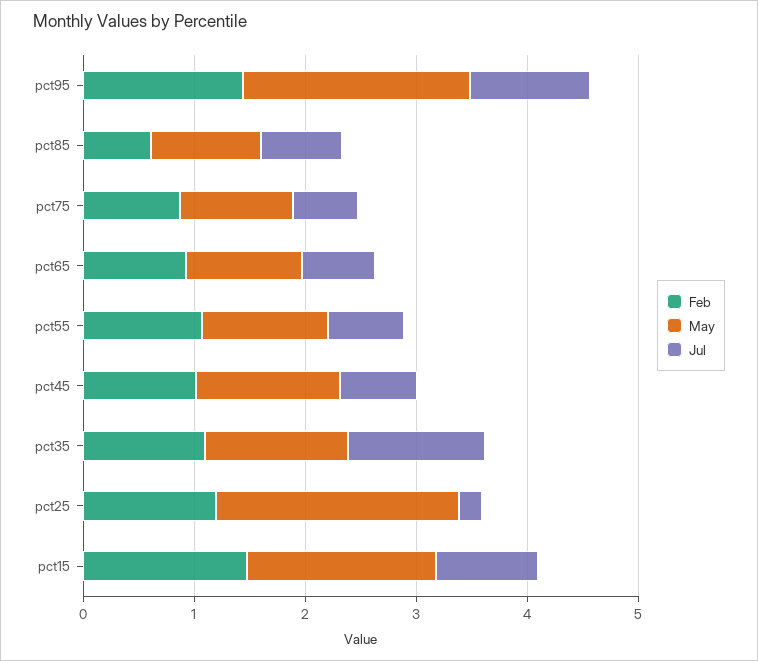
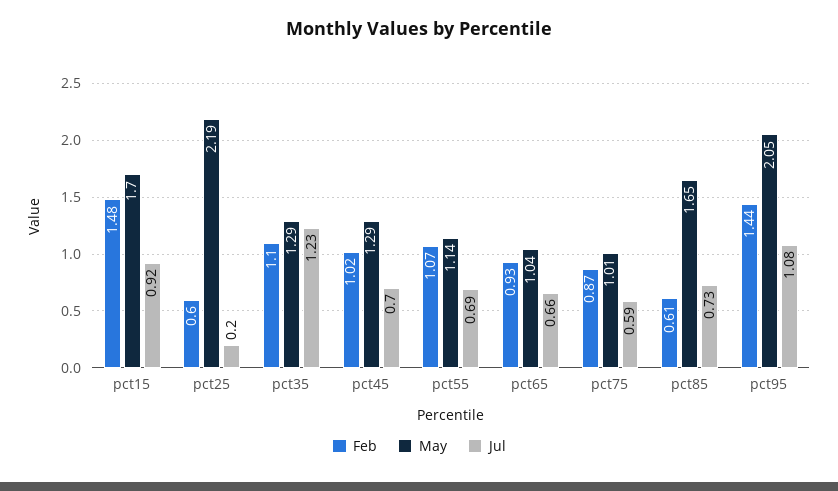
May, pct85: 1 -> 1.65
Feb, pct25: 1.2 -> 0.6

